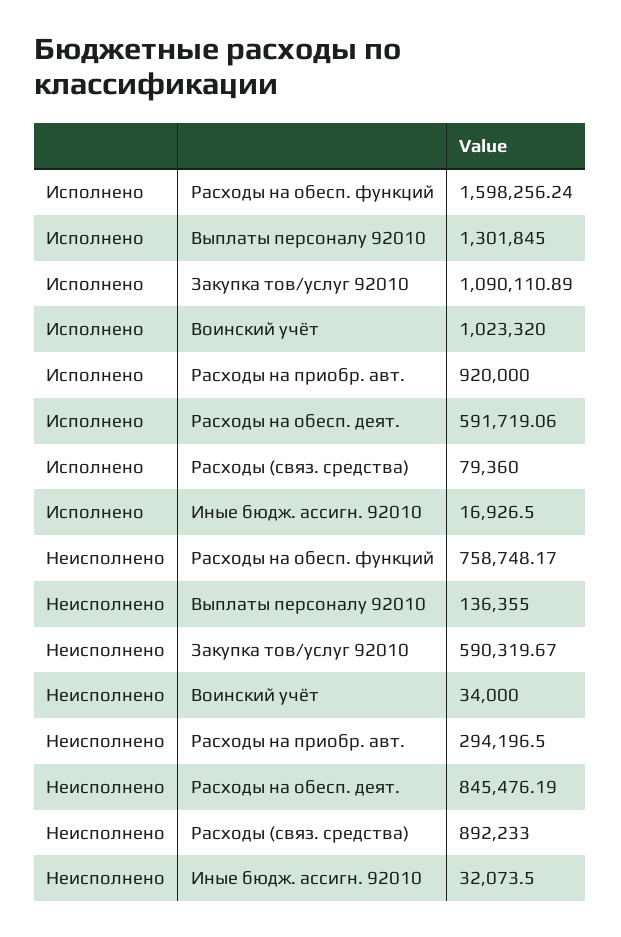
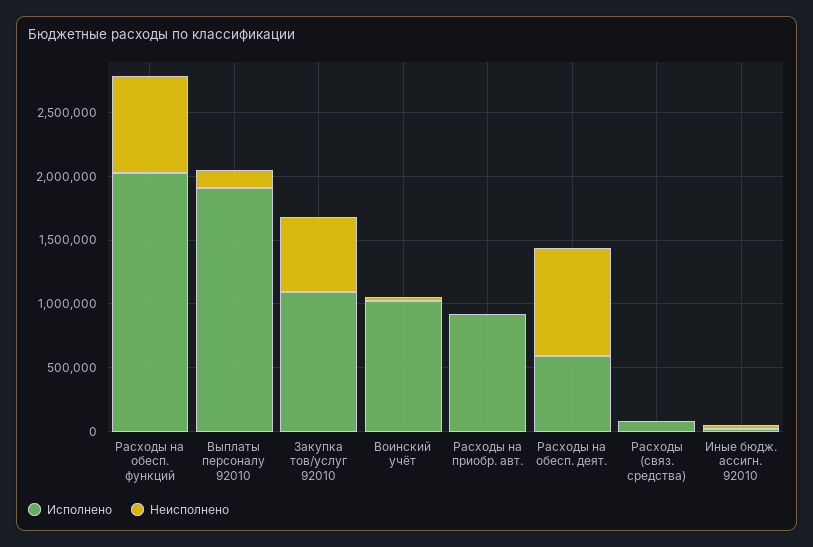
Исполнено, Расходы на обесп. функций: 1598256.24 -> 2000000
Исполнено, Выплаты персоналу 92010: 1301845 -> 1900000
Неисполнено, Расходы на приобр. авт.: 294196.5 -> 0
Неисполнено, Расходы (связ. средства): 892233 -> 0

